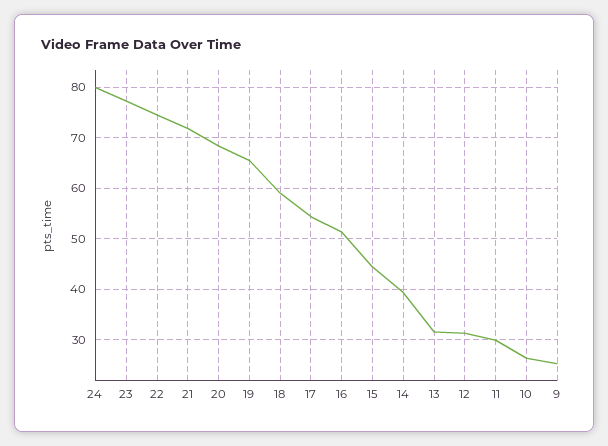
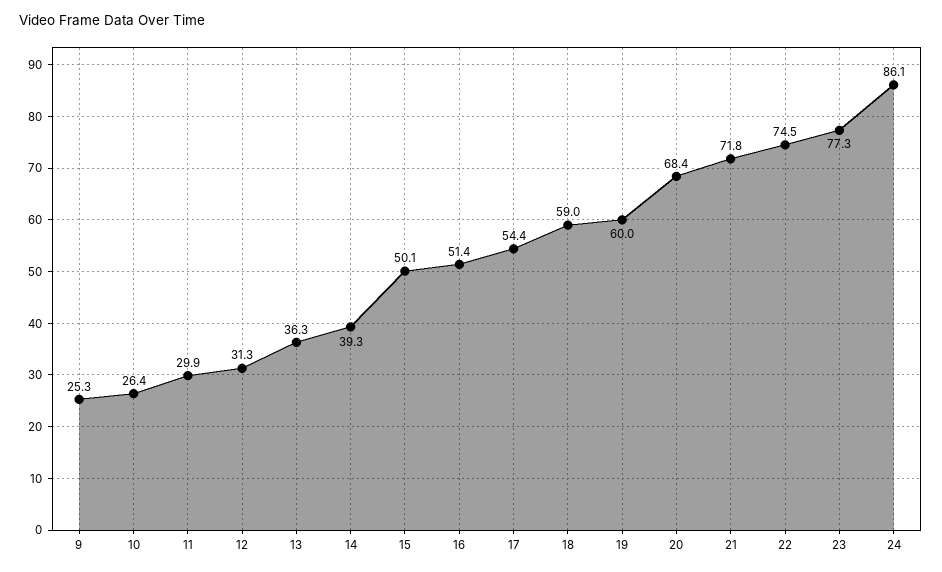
24: 80 -> 86.1
19: 66 -> 60
15: 44 -> 50.1
13: 32 -> 36.3

